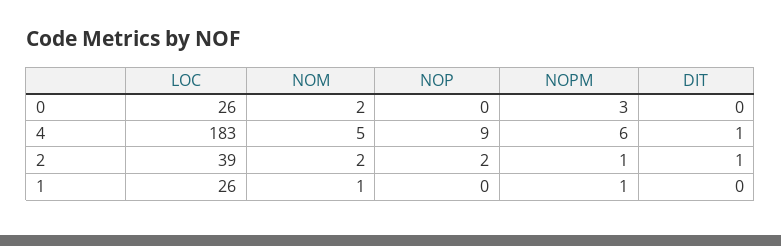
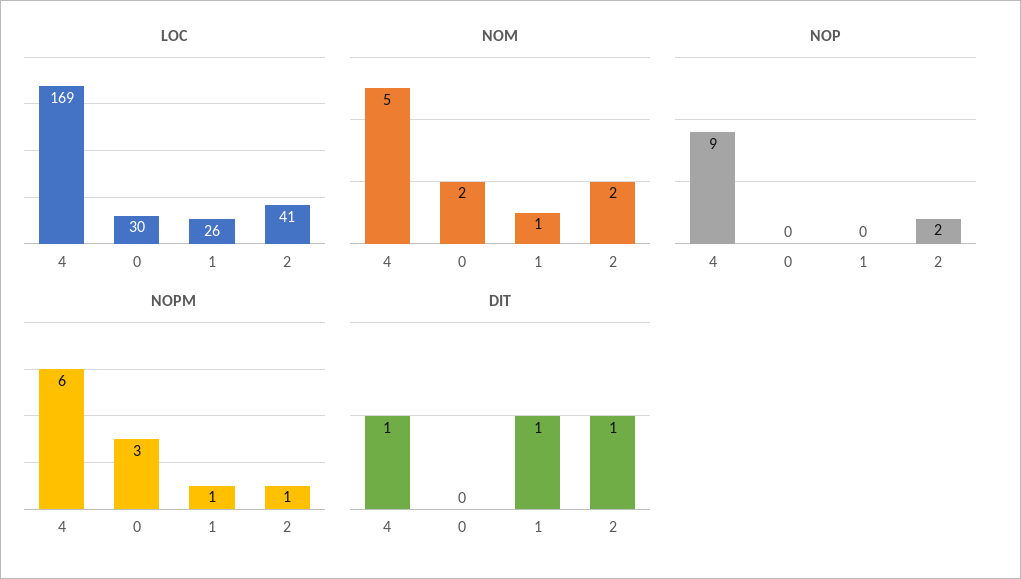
LOC, 0: 26 -> 30
LOC, 4: 183 -> 169
LOC, 2: 39 -> 41
DIT, 1: 0 -> 1

